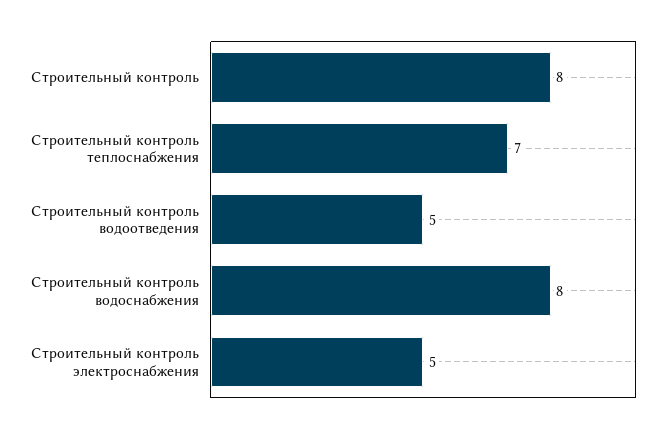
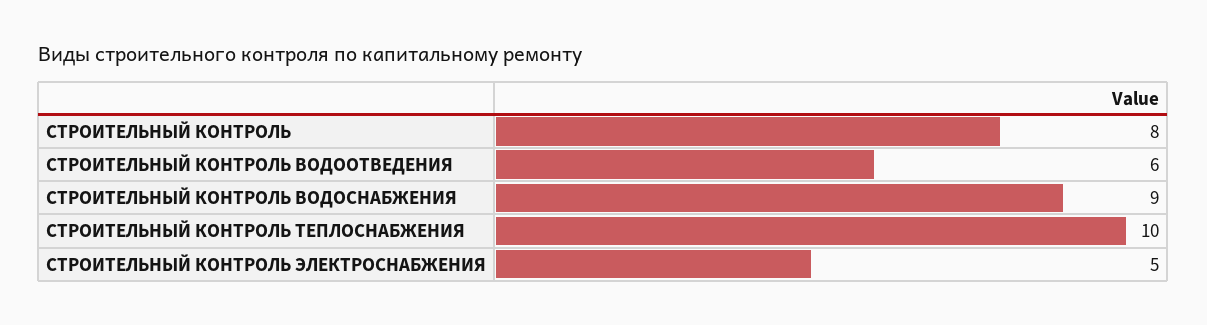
Строительный контроль теплоснабжения: 7 -> 10
Строительный контроль водоотведения: 5 -> 6
Строительный контроль водоснабжения: 8 -> 9

